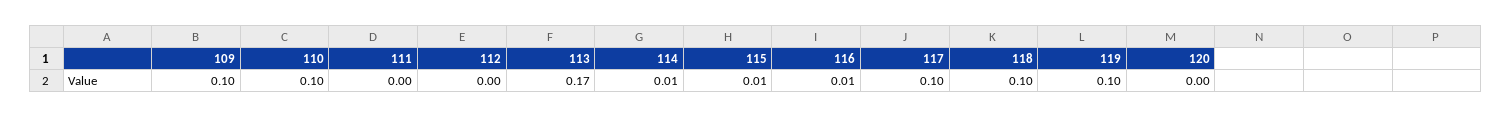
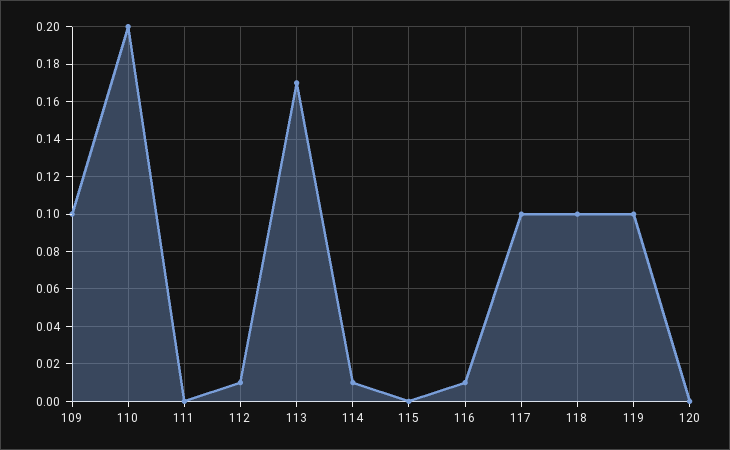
110: 0.1 -> 0.2
112: 0 -> 0.01
115: 0.01 -> 0

